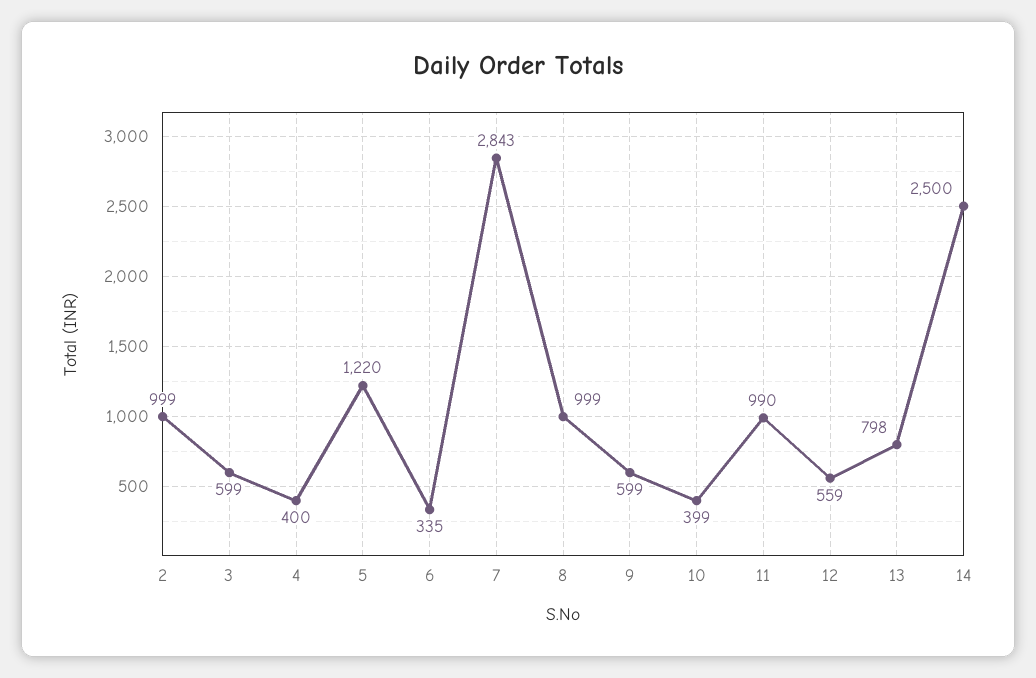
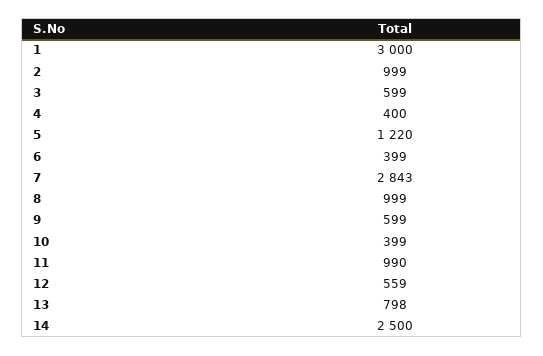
6: 335 -> 399
1: none -> 3000

